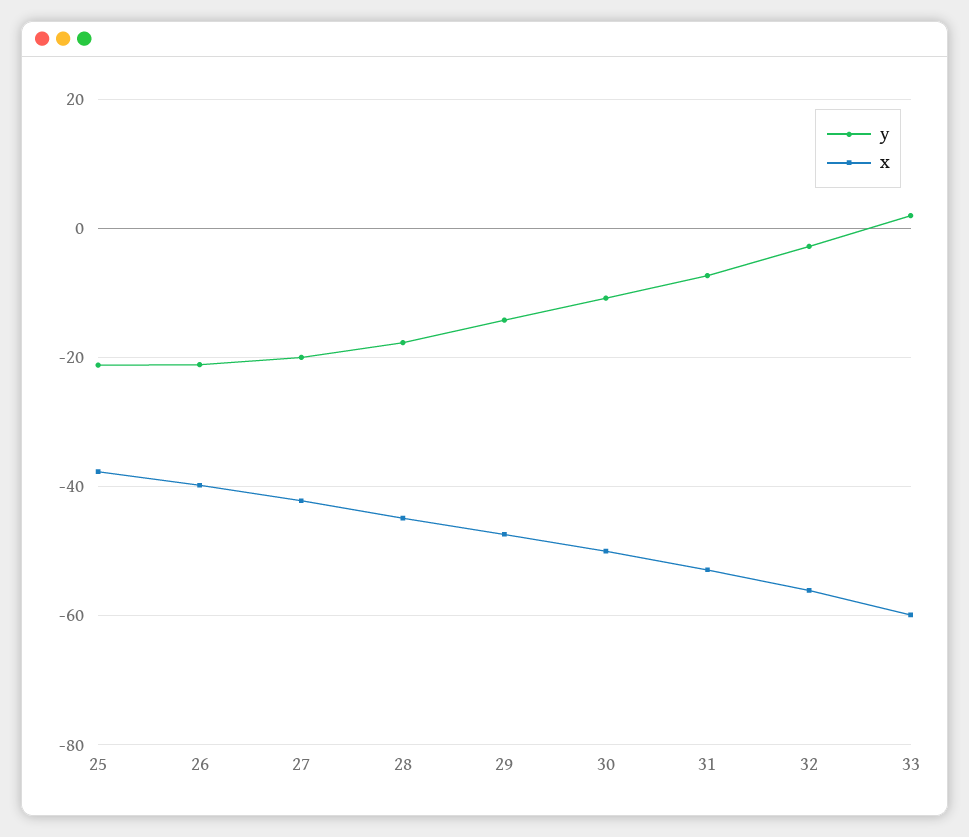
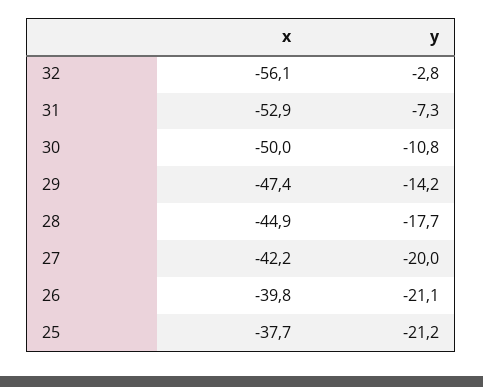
y, 33: 2 -> none
x, 33: -60 -> none

